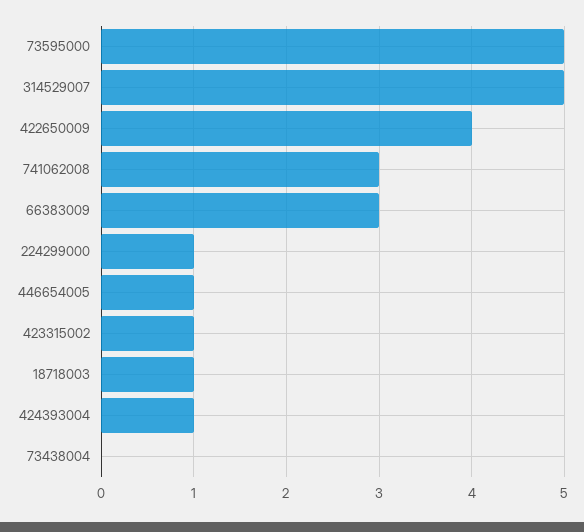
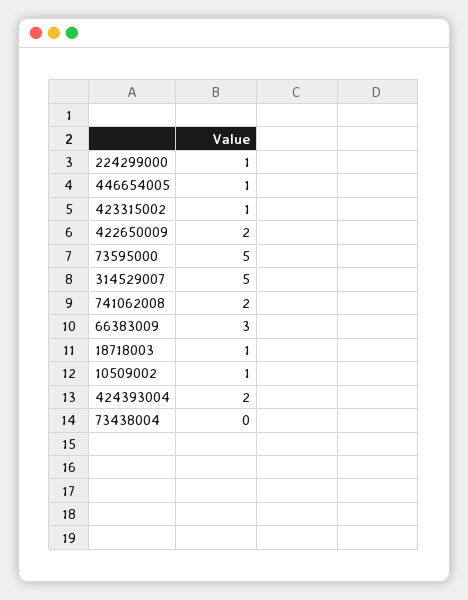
422650009: 4 -> 2
741062008: 3 -> 2
424393004: 1 -> 2
10509002: none -> 1

